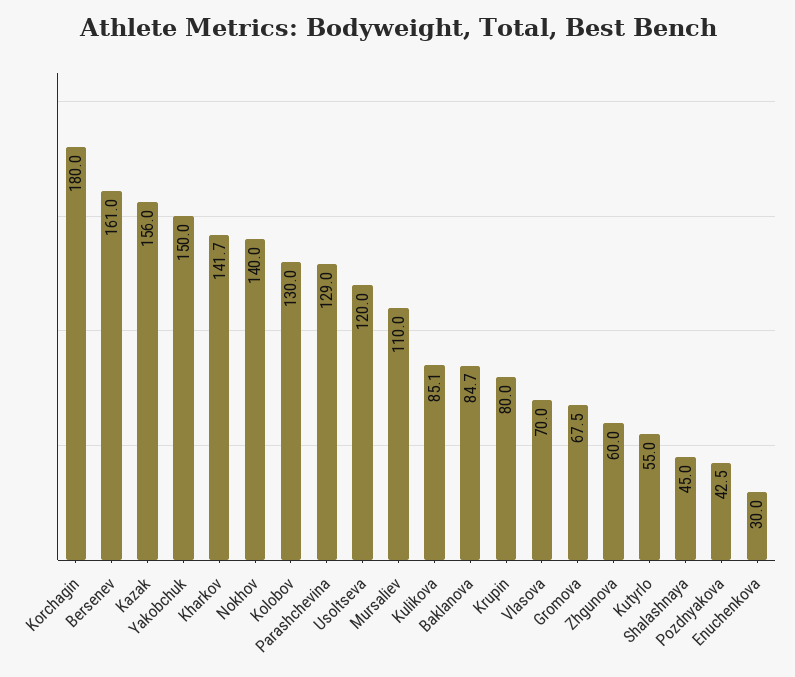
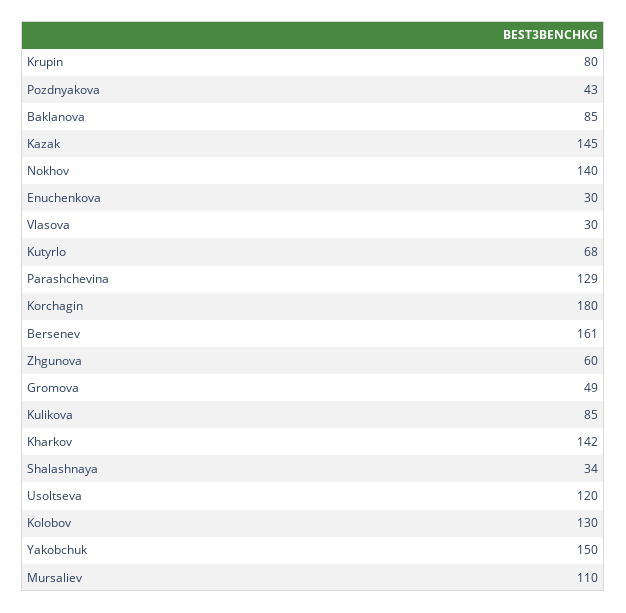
Kazak: 156 -> 145
Vlasova: 70 -> 30
Gromova: 67.5 -> 49
Kutyrlo: 55 -> 68
Shalashnaya: 45 -> 34

